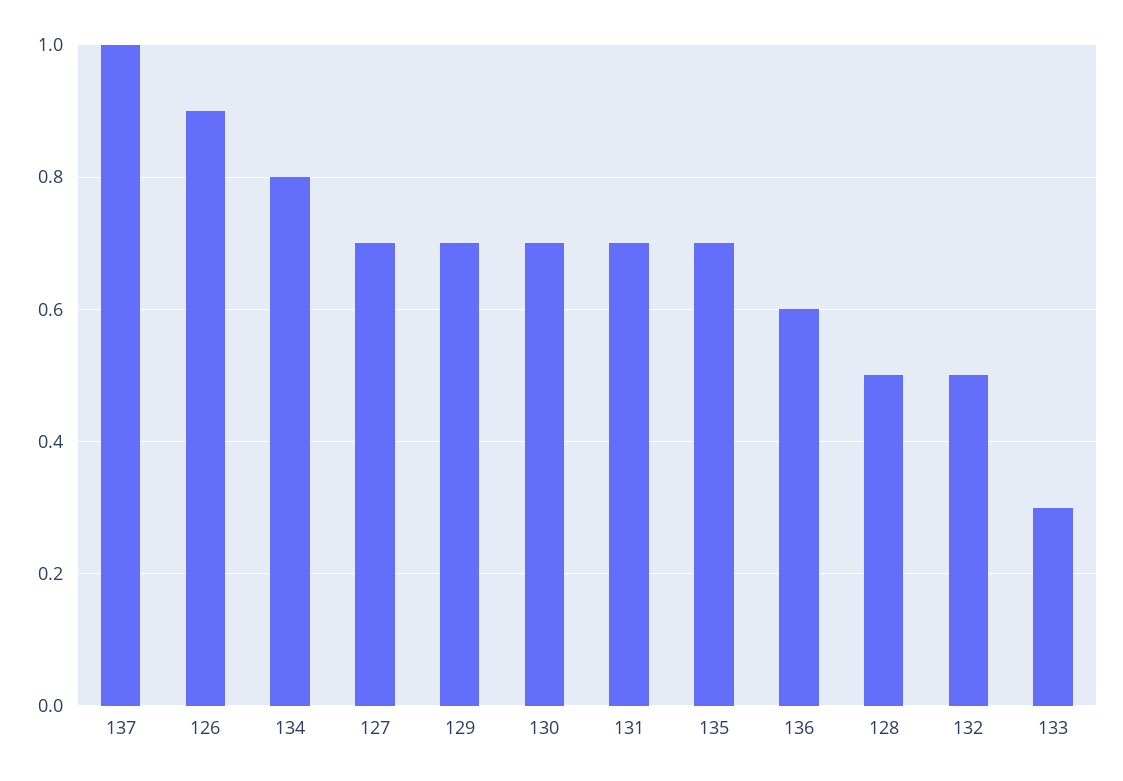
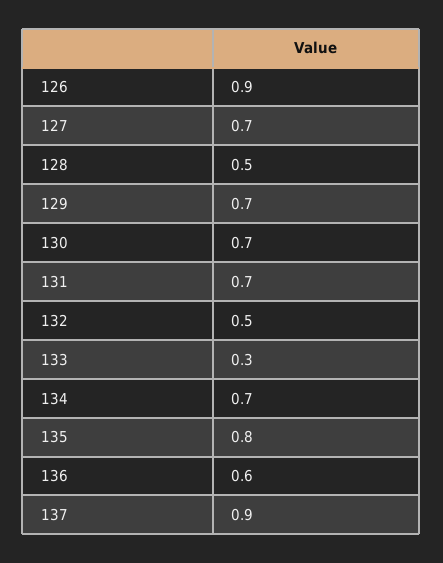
137: 1 -> 0.9
134: 0.8 -> 0.7
135: 0.7 -> 0.8

